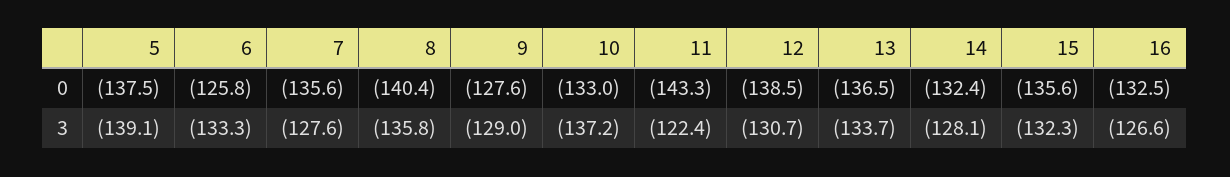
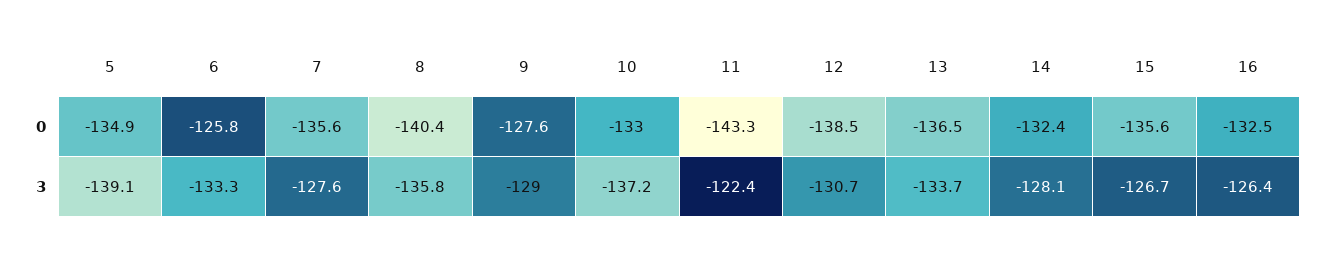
5, 0: -137.5 -> -134.9
15, 3: -132.3 -> -126.7
16, 3: -126.6 -> -126.4

